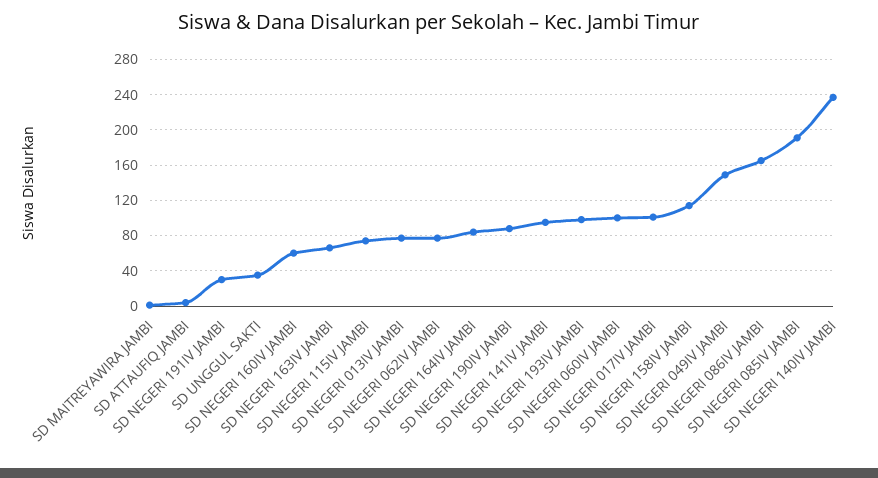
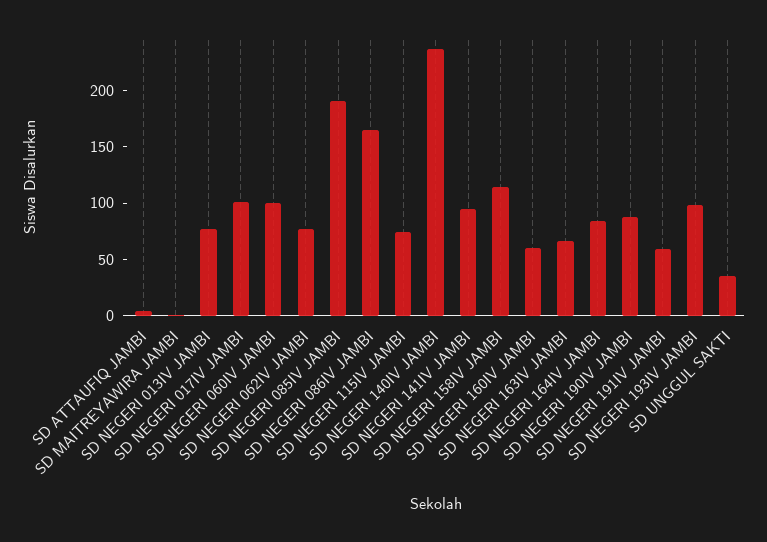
SD NEGERI 191IV JAMBI: 30 -> 60
SD NEGERI 049IV JAMBI: 150 -> none

